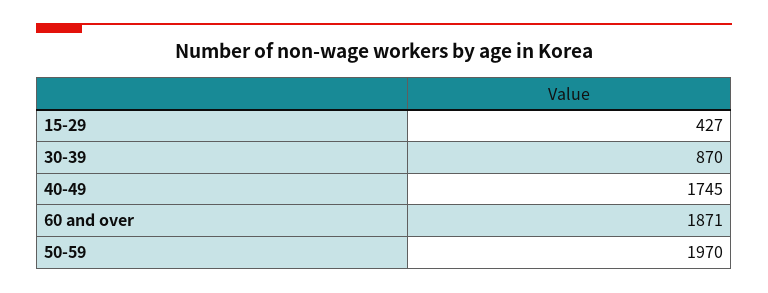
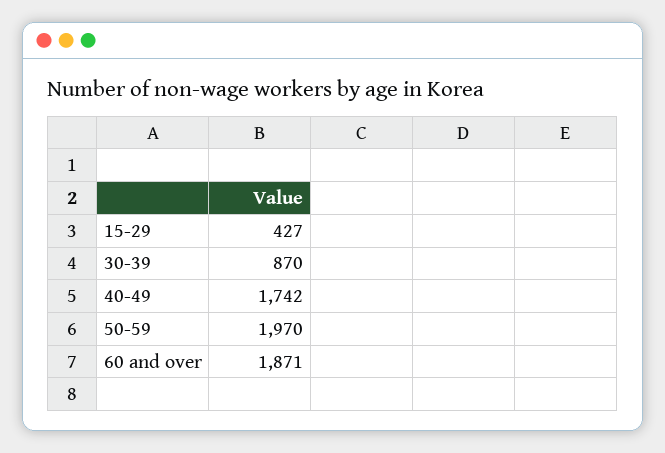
40-49: 1745 -> 1742

